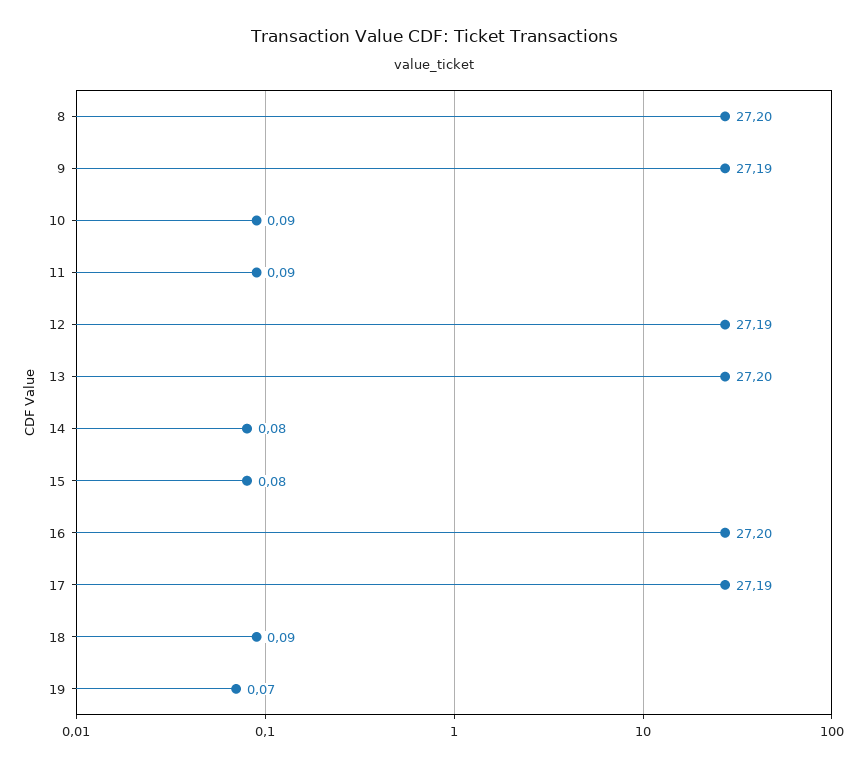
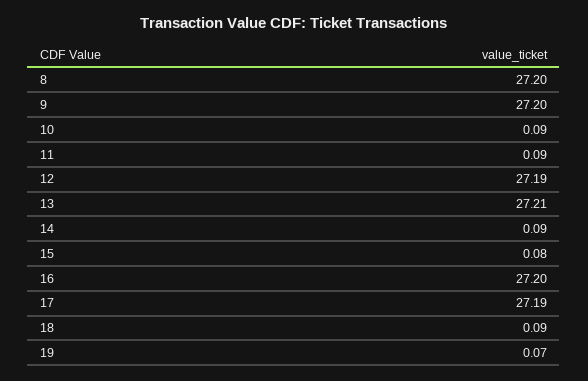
9: 27.19 -> 27.2
13: 27.2 -> 27.21
14: 0.08 -> 0.09

